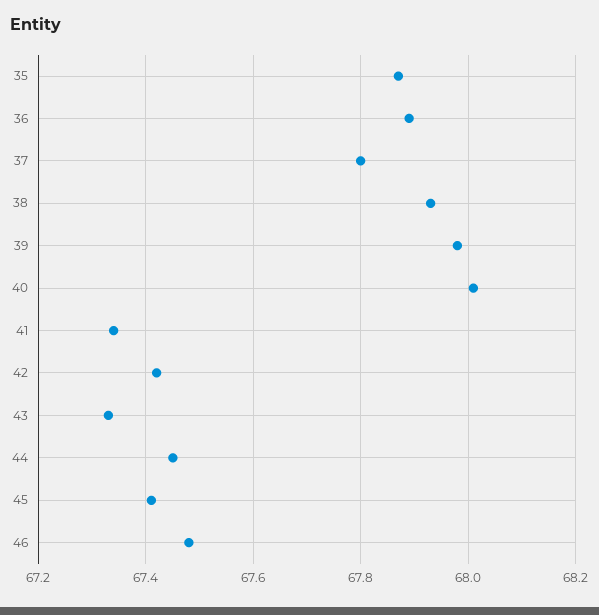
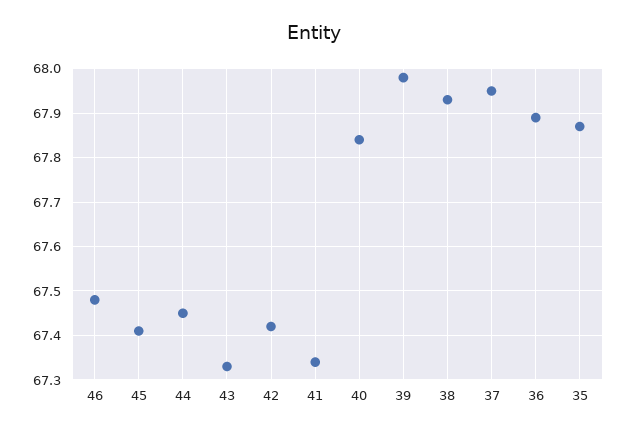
37: 67.8 -> 67.95
40: 68 -> 67.85

